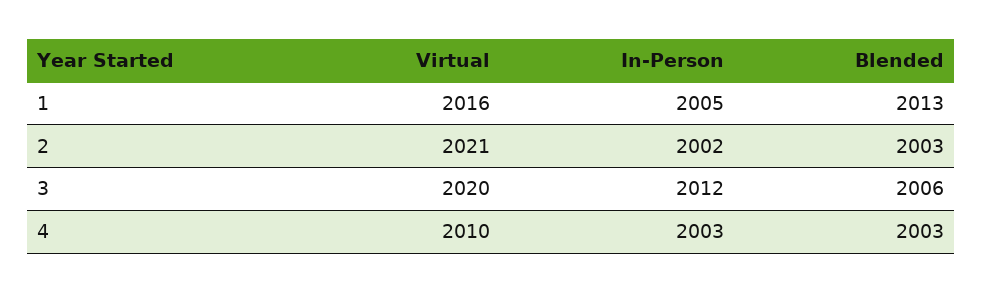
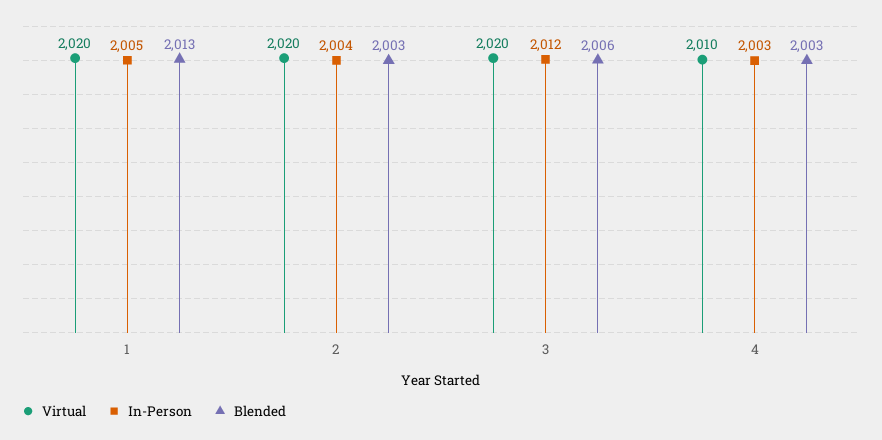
Virtual, 1: 2016 -> 2020
Virtual, 2: 2021 -> 2020
In-Person, 2: 2002 -> 2004

